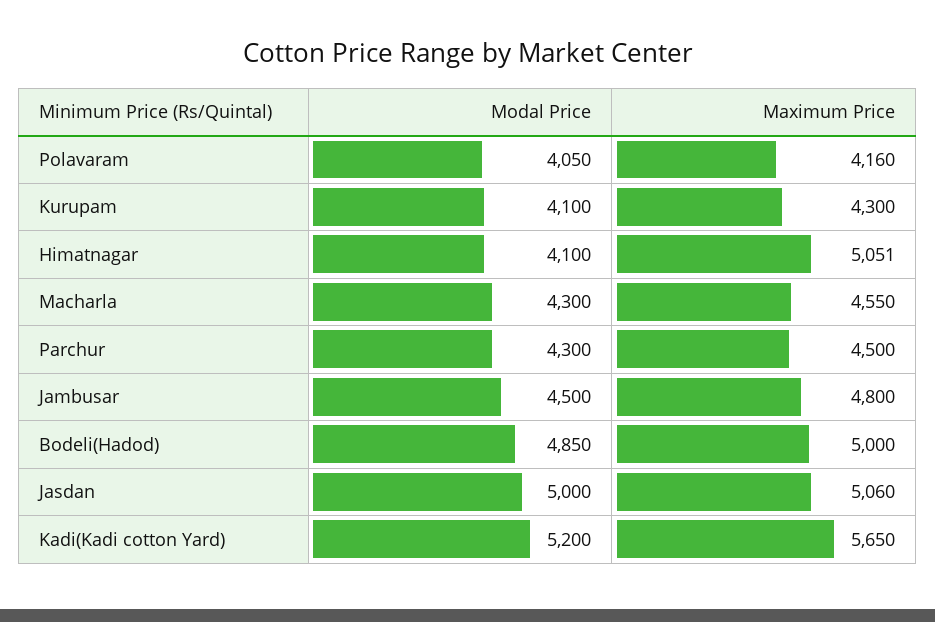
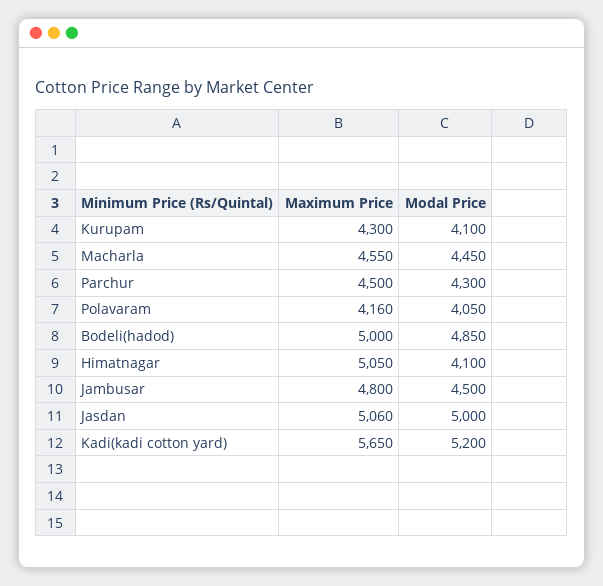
Maximum Price, Himatnagar: 5051 -> 5050
Modal Price, Macharla: 4300 -> 4450

